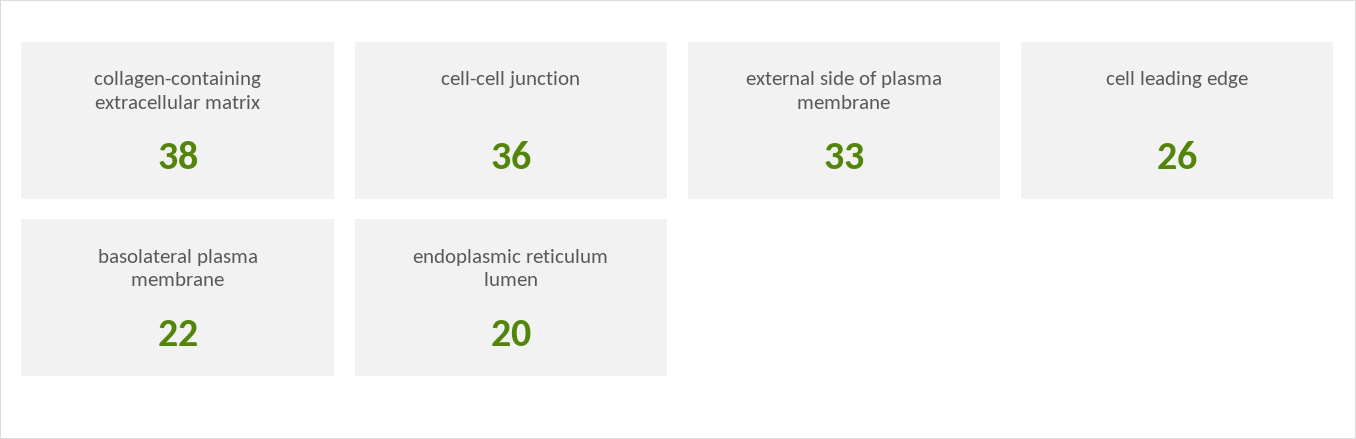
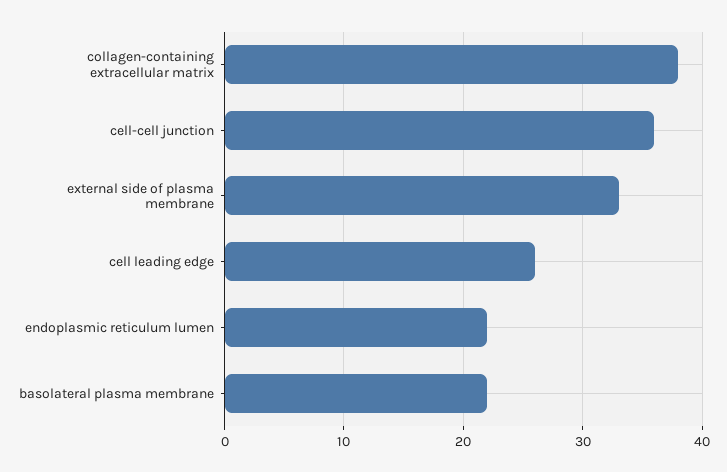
endoplasmic reticulum lumen: 20 -> 22

